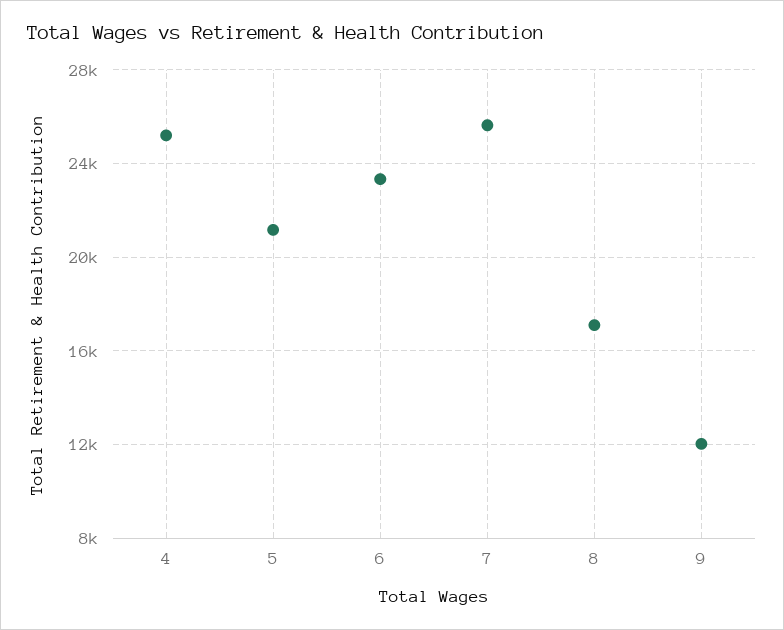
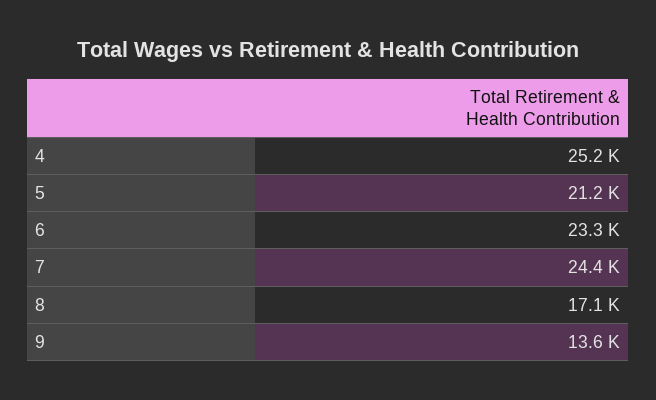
7: 25500 -> 24400
9: 12000 -> 13600

